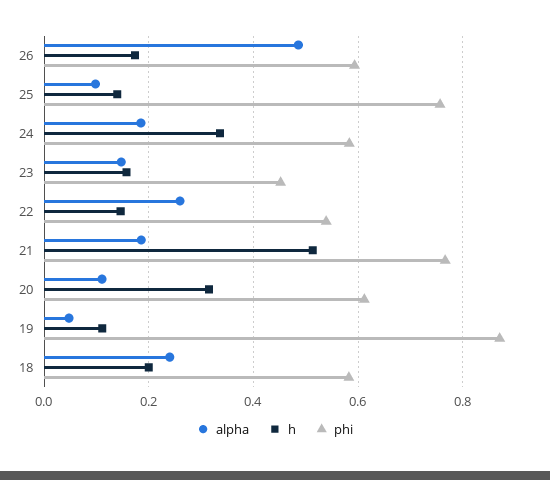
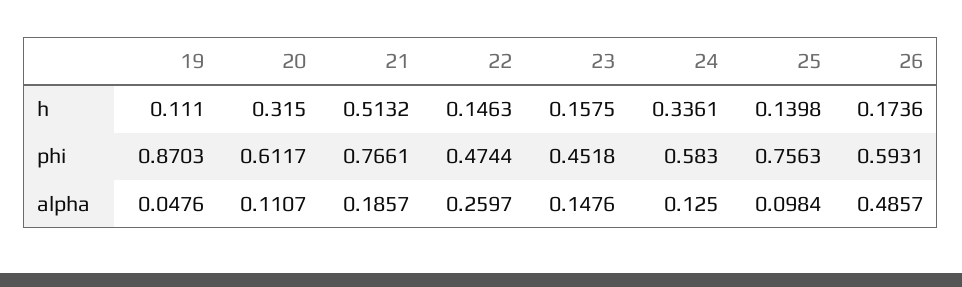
alpha, 24: 0.18 -> 0.125
phi, 22: 0.54 -> 0.4744
alpha, 18: 0.24 -> none
h, 18: 0.2 -> none
phi, 18: 0.58 -> none

